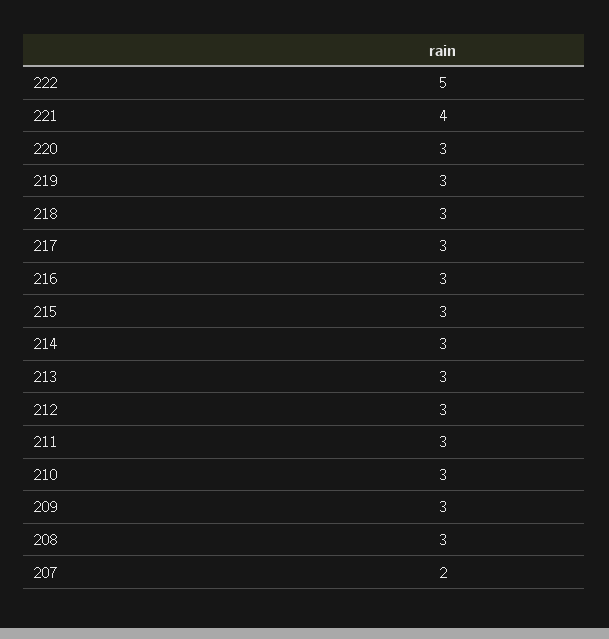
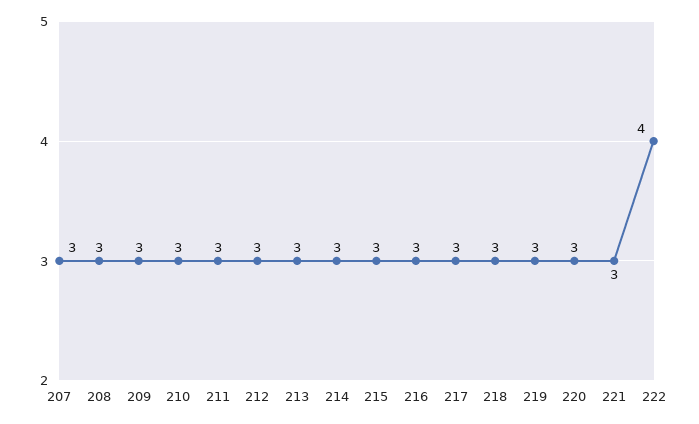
222: 5 -> 4
221: 4 -> 3
207: 2 -> 3

